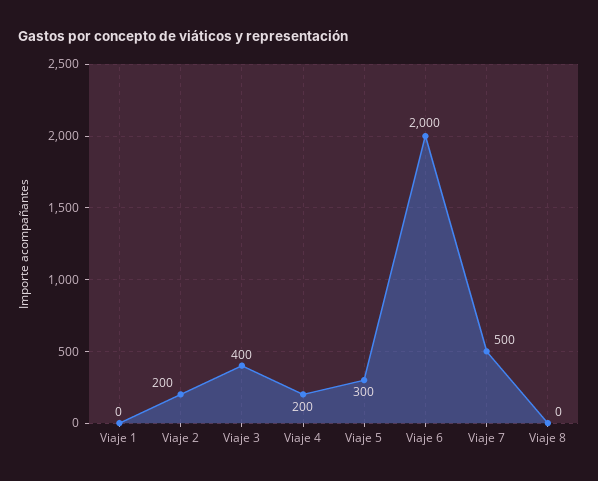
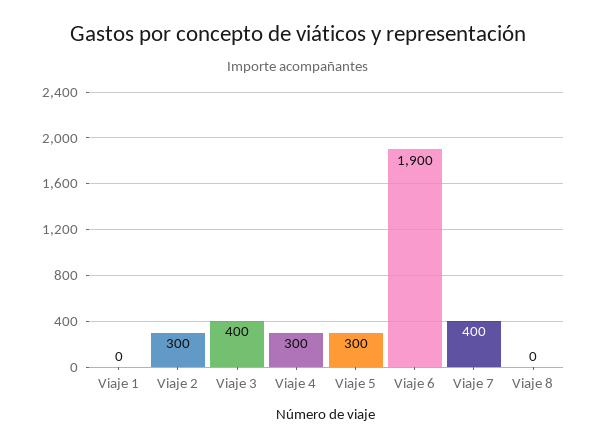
Viaje 2: 200 -> 300
Viaje 4: 200 -> 300
Viaje 6: 2000 -> 1900
Viaje 7: 500 -> 400

